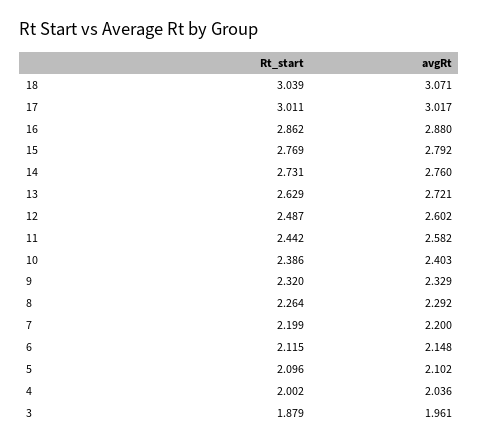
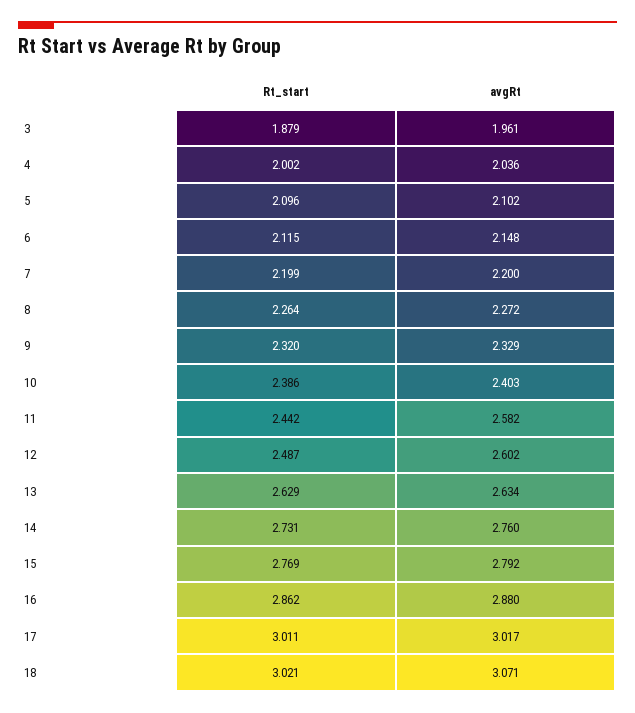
Rt_start, 18: 3.039 -> 3.021
avgRt, 13: 2.721 -> 2.634
avgRt, 8: 2.292 -> 2.272

